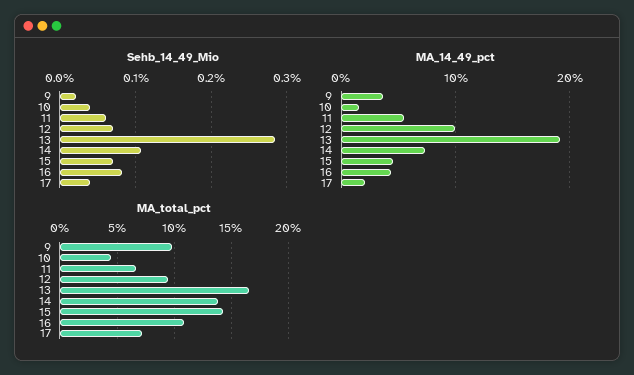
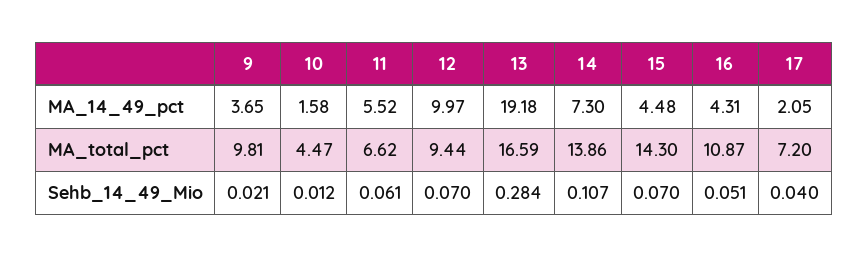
Sehb_14_49_Mio, 10: 0.04 -> 0.012
Sehb_14_49_Mio, 16: 0.08 -> 0.051

